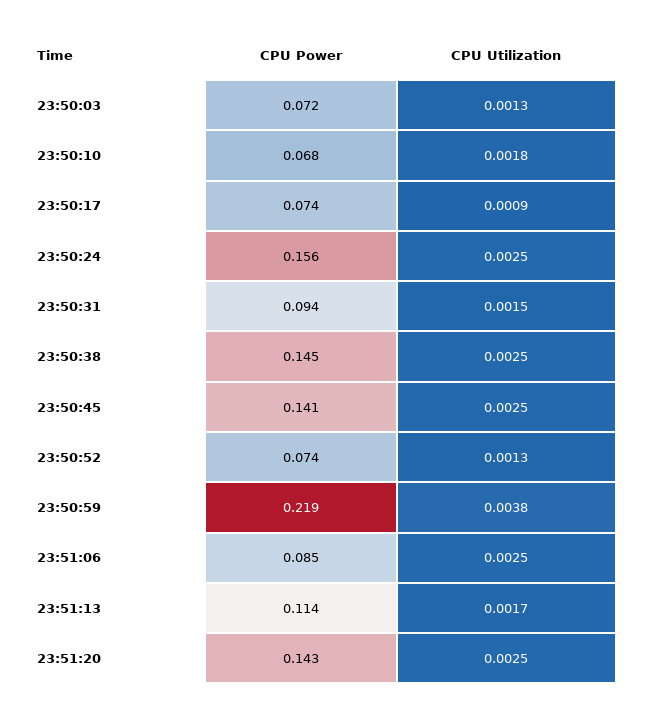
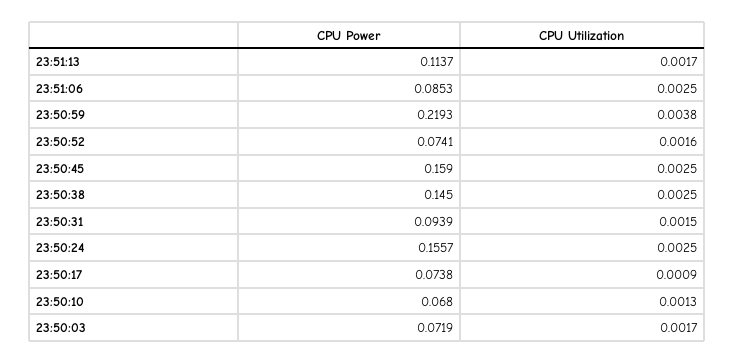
CPU Utilization, 23:50:03: 0.0013 -> 0.0017
CPU Utilization, 23:50:10: 0.0018 -> 0.0013
CPU Power, 23:50:45: 0.141 -> 0.159
CPU Utilization, 23:50:52: 0.0013 -> 0.0016
CPU Power, 23:51:20: 0.143 -> none
CPU Utilization, 23:51:20: 0.0025 -> none

